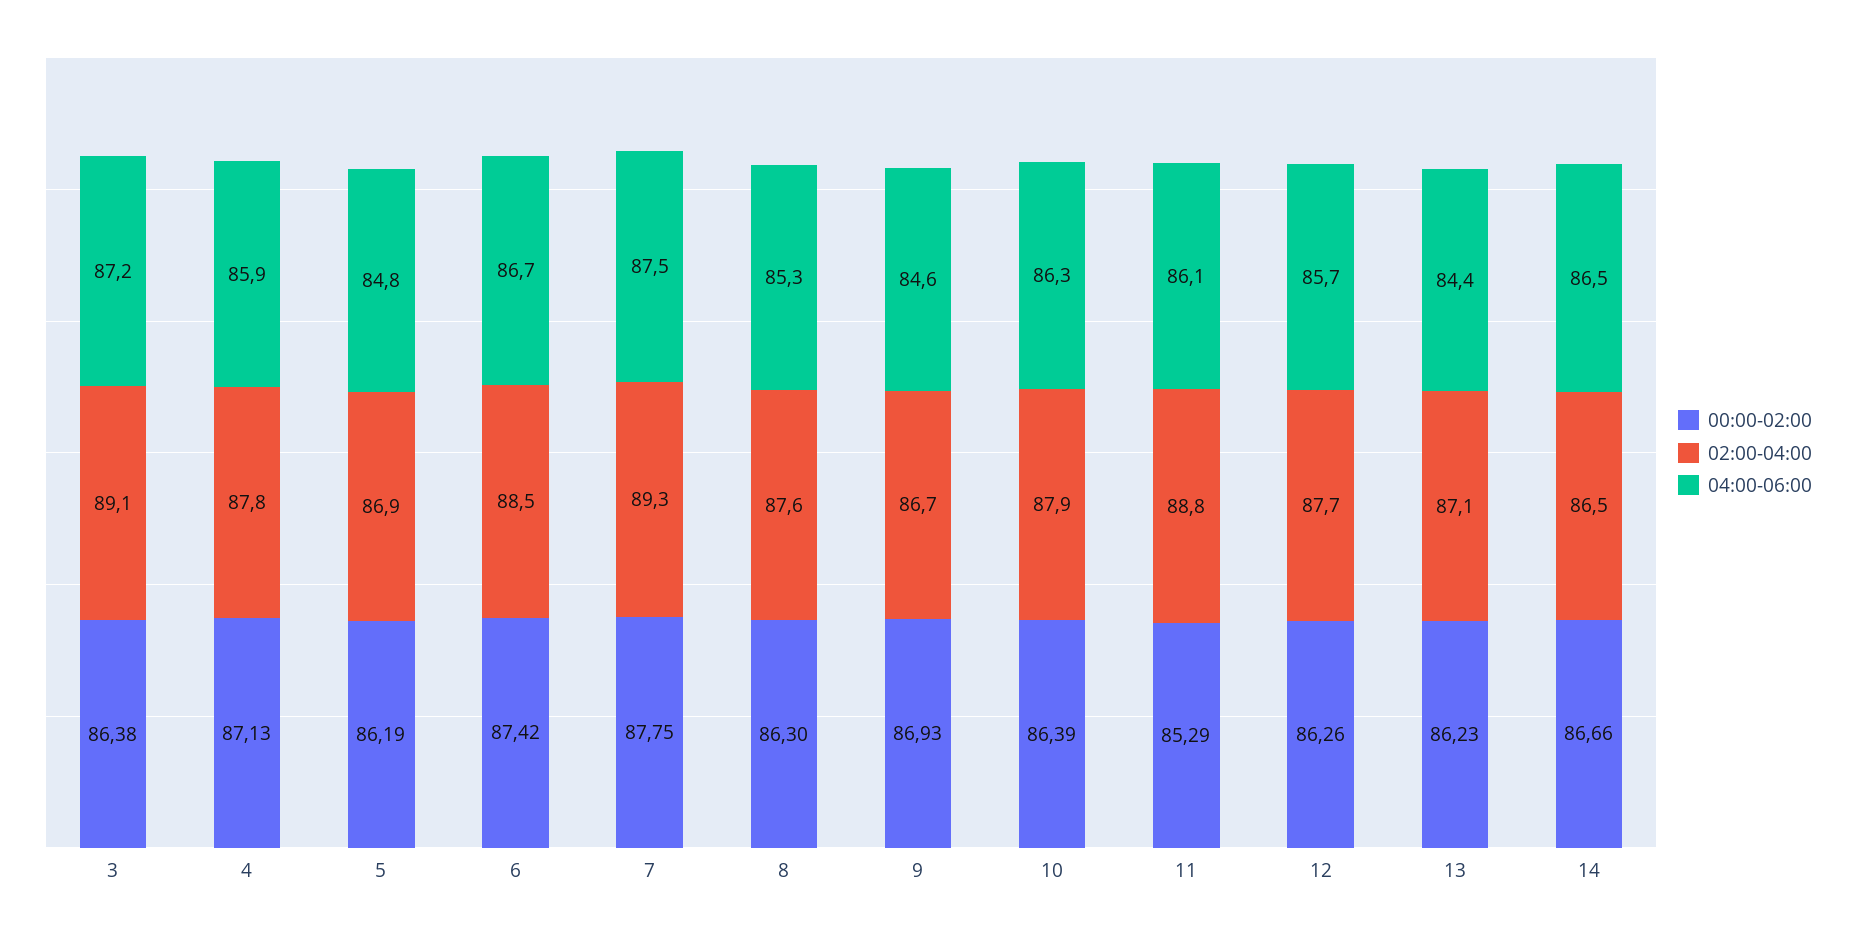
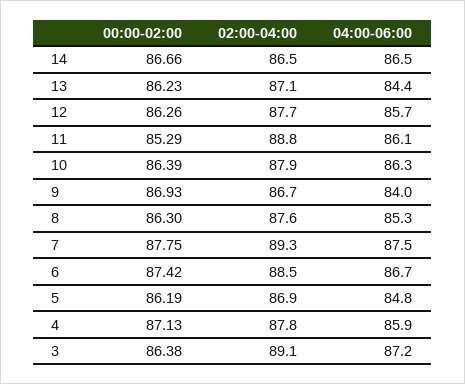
04:00-06:00, 9: 84.6 -> 84

